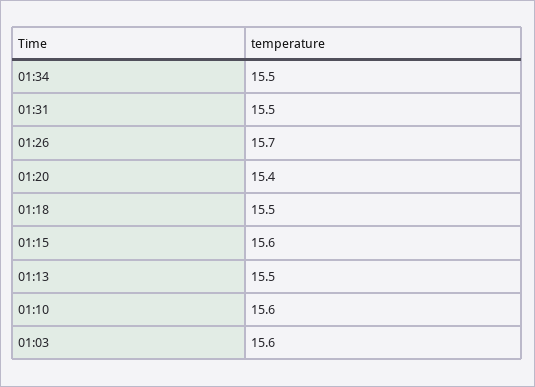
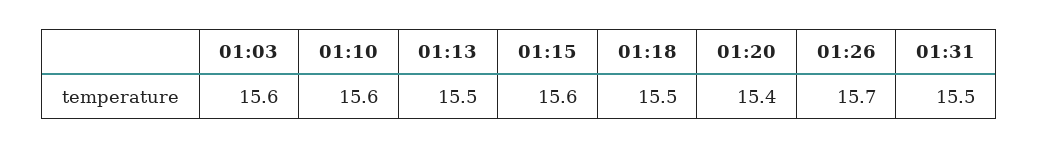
01:34: 15.5 -> none

